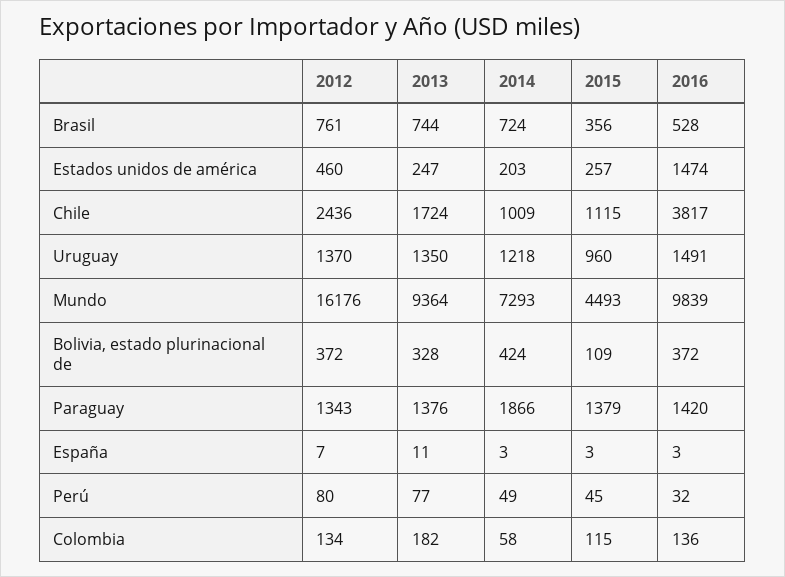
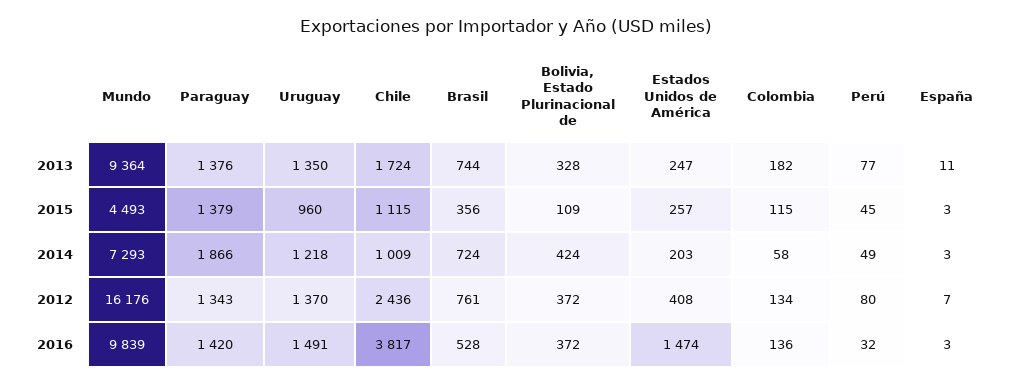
2012, Estados unidos de américa: 460 -> 408

